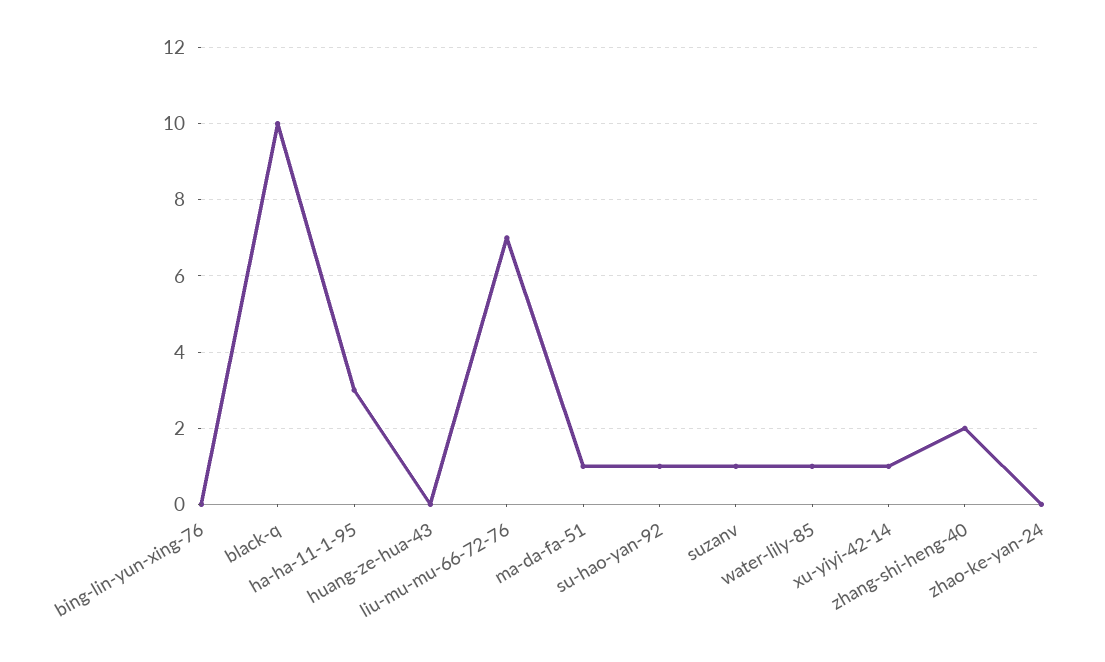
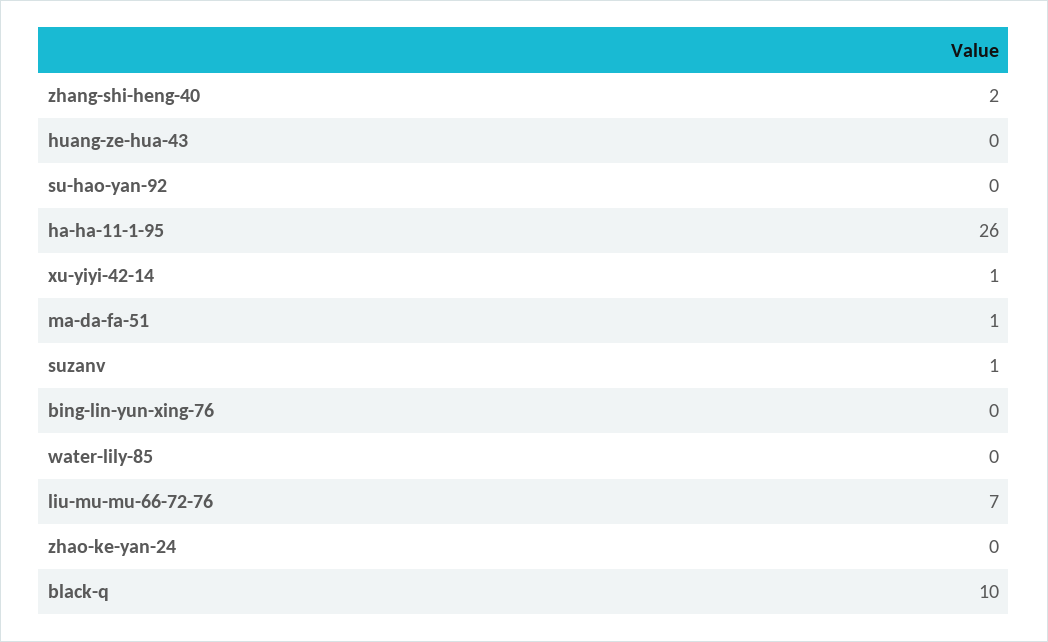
ha-ha-11-1-95: 3 -> 26
su-hao-yan-92: 1 -> 0
water-lily-85: 1 -> 0

